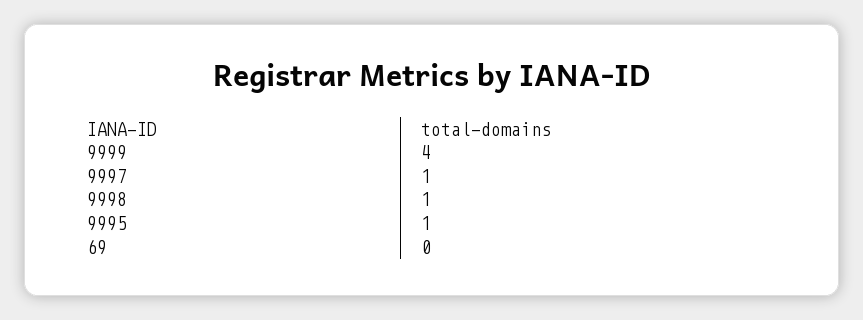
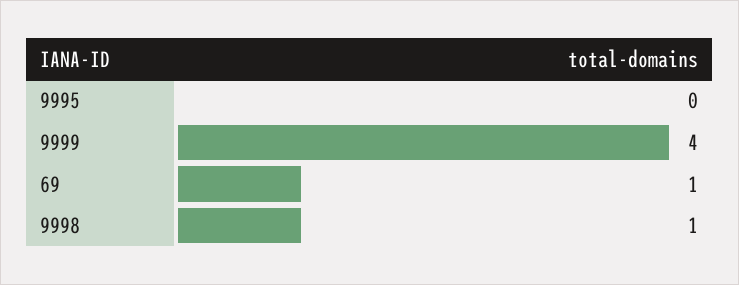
9997: 1 -> none
9995: 1 -> 0
69: 0 -> 1

